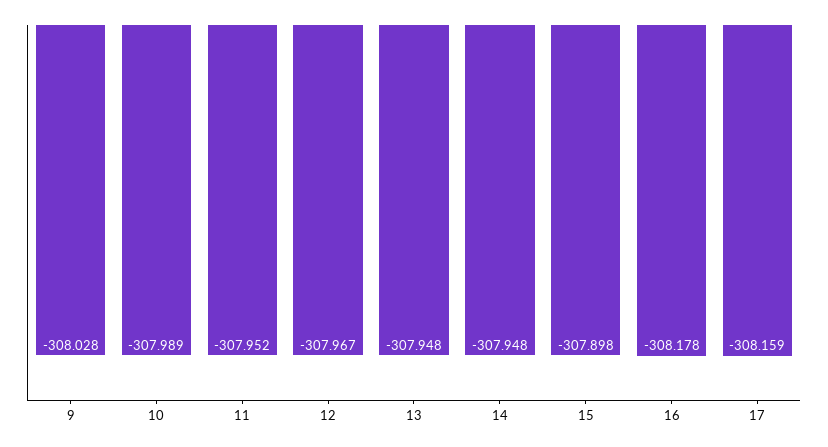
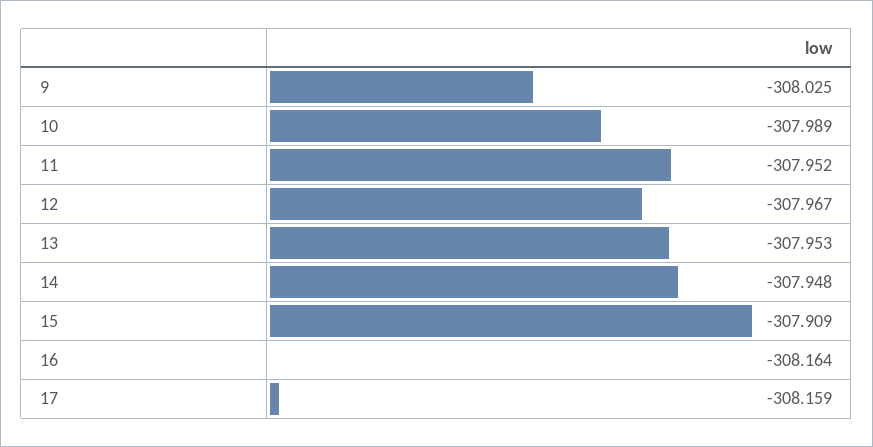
9: -308.028 -> -308.025
13: -307.948 -> -307.953
15: -307.898 -> -307.909
16: -308.178 -> -308.164

